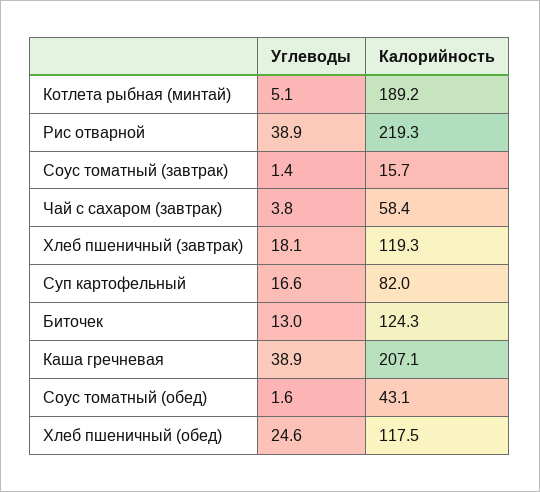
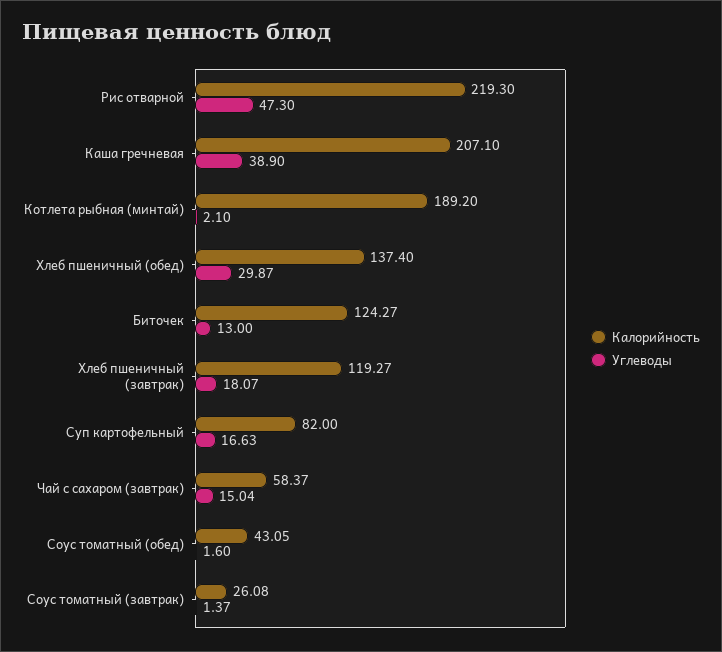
Углеводы, Котлета рыбная (минтай): 5.1 -> 2.1
Углеводы, Рис отварной: 38.9 -> 47.3
Калорийность, Соус томатный (завтрак): 15.7 -> 26.08
Углеводы, Чай с сахаром (завтрак): 3.8 -> 15.04
Углеводы, Хлеб пшеничный (обед): 24.6 -> 29.87
Калорийность, Хлеб пшеничный (обед): 117.5 -> 137.4

